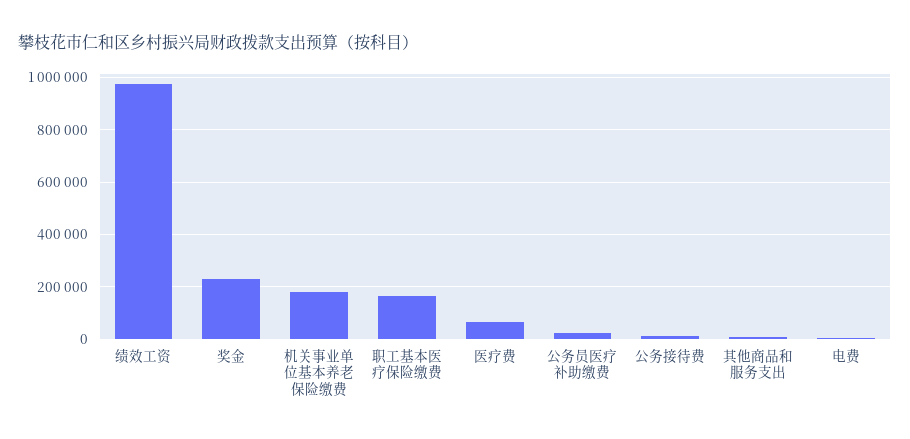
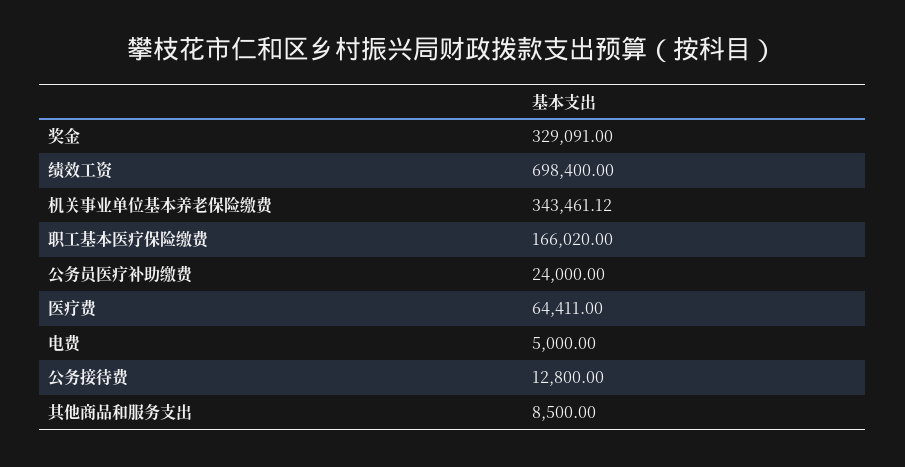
绩效工资: 975000 -> 698400
奖金: 225000 -> 329091
机关事业单位基本养老保险缴费: 175000 -> 343461.12

